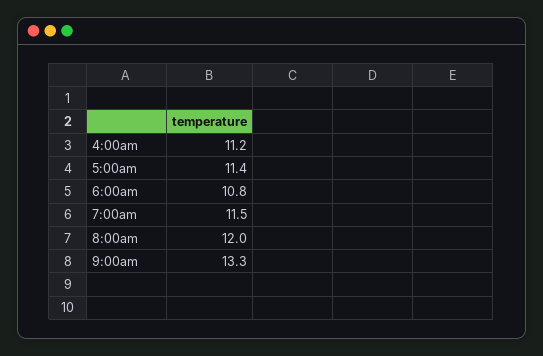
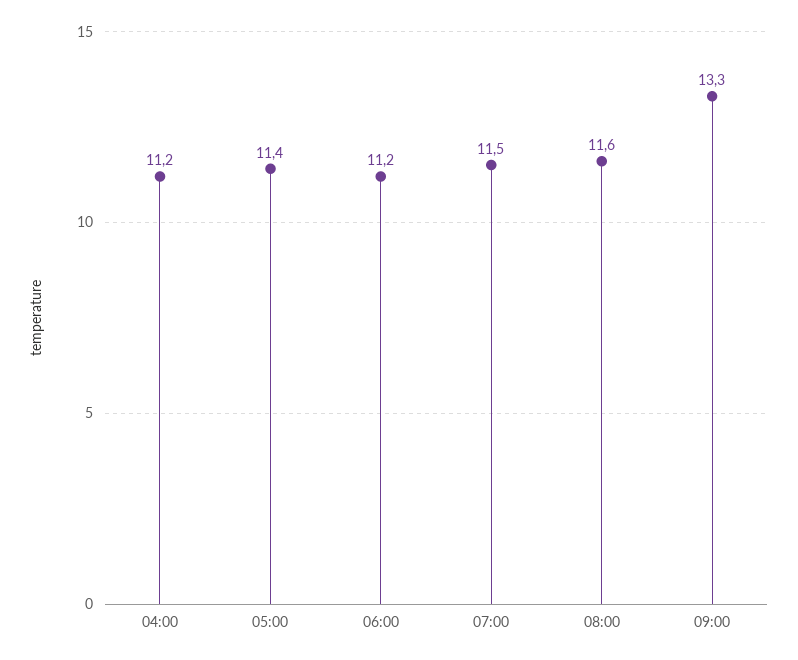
6:00am: 10.8 -> 11.2
8:00am: 12 -> 11.6

